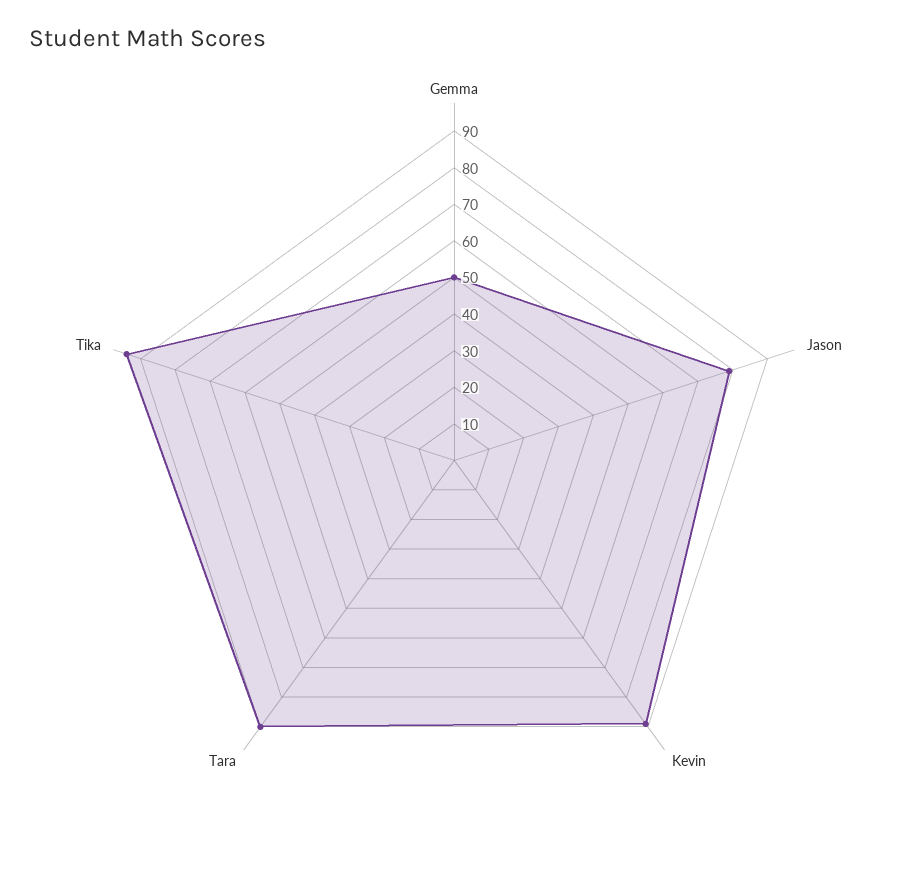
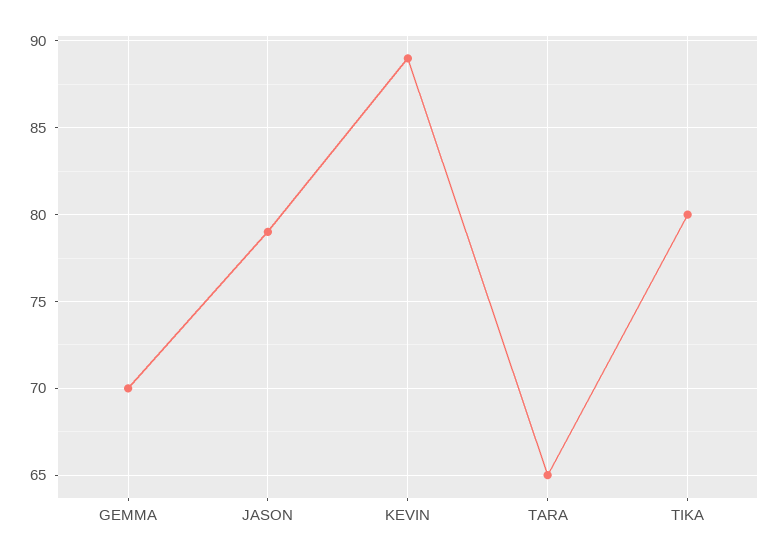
Gemma: 50 -> 70
Tara: 90 -> 65
Tika: 95 -> 80

